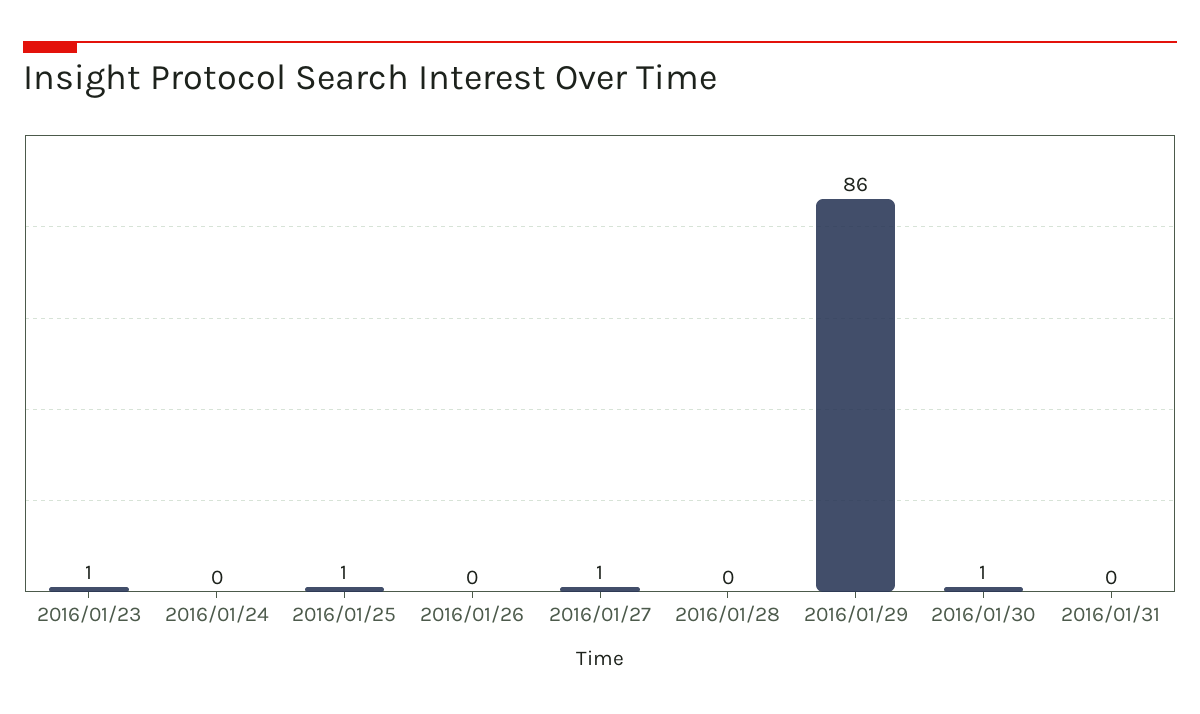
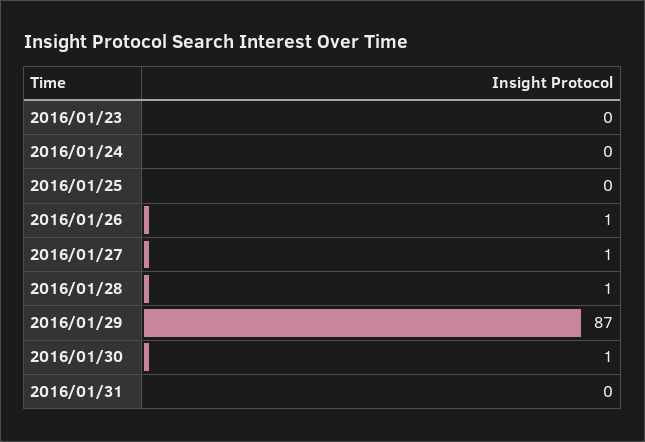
2016/01/23: 1 -> 0
2016/01/25: 1 -> 0
2016/01/26: 0 -> 1
2016/01/28: 0 -> 1
2016/01/29: 86 -> 87

